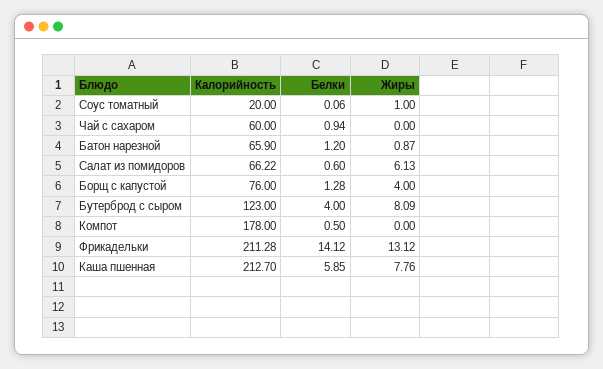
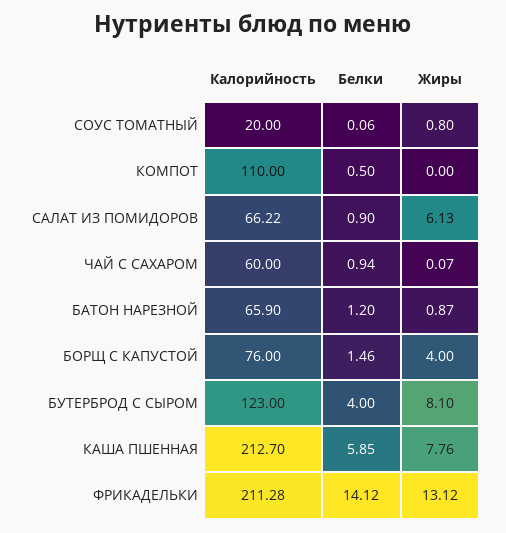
Жиры, Соус томатный: 1 -> 0.8
Жиры, Чай с сахаром: 0 -> 0.07
Белки, Салат из помидоров: 0.6 -> 0.9
Белки, Борщ с капустой: 1.28 -> 1.46
Жиры, Бутерброд с сыром: 8.09 -> 8.1
Калорийность, Компот: 178 -> 110

